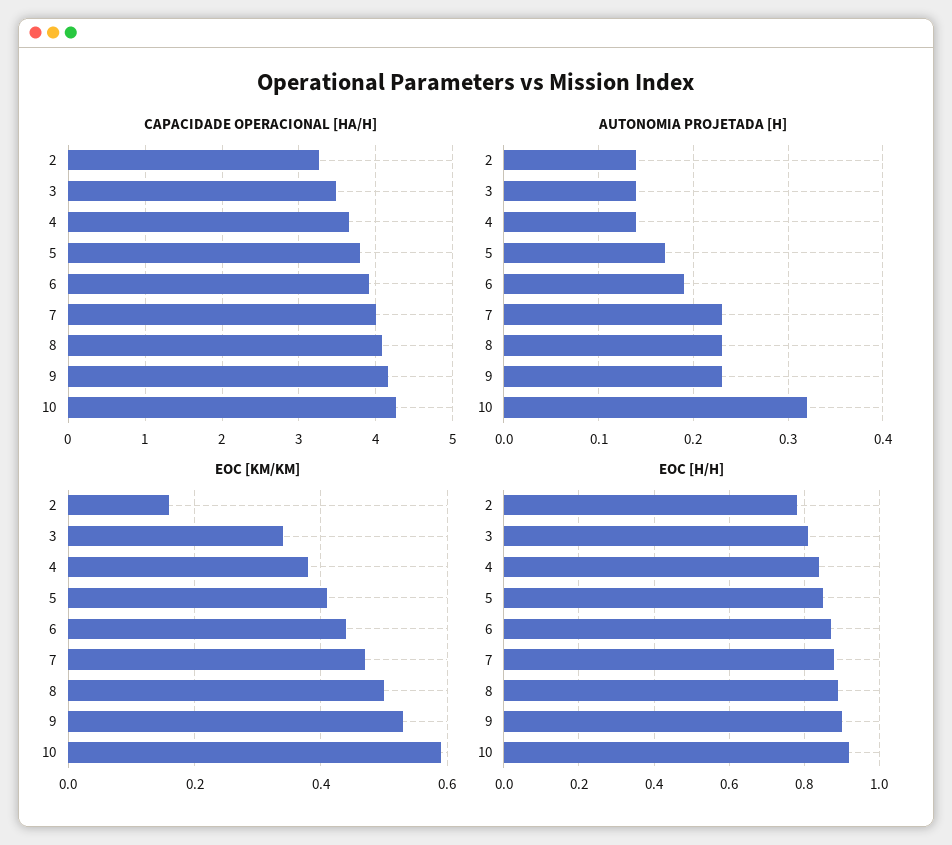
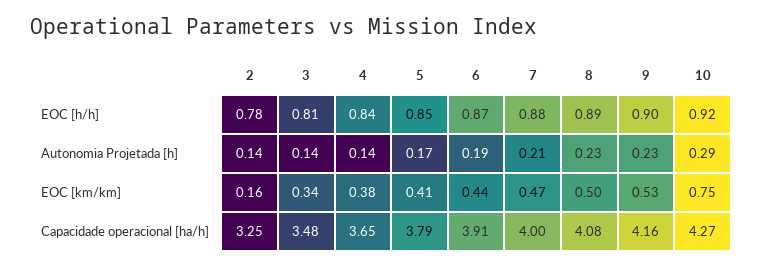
AUTONOMIA PROJETADA [H], 7: 0.23 -> 0.21
AUTONOMIA PROJETADA [H], 10: 0.32 -> 0.29
EOC [KM/KM], 10: 0.6 -> 0.75

